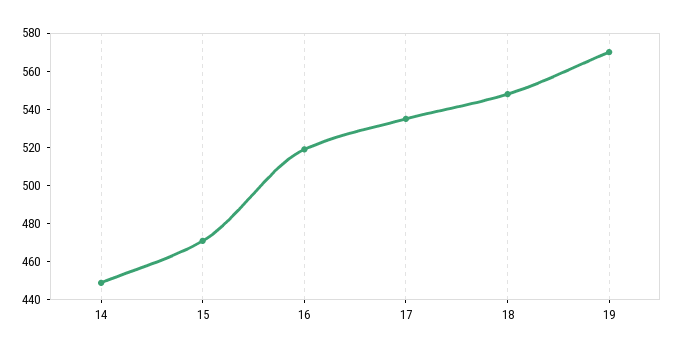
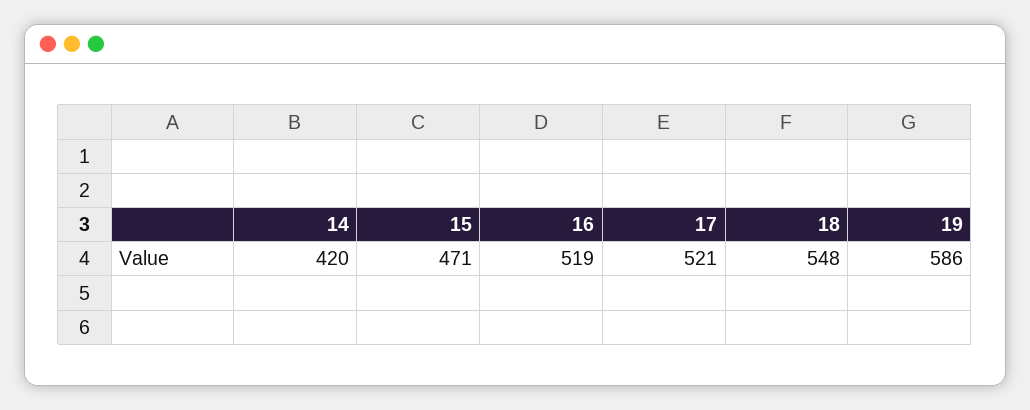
14: 450 -> 420
17: 535 -> 521
19: 570 -> 586

